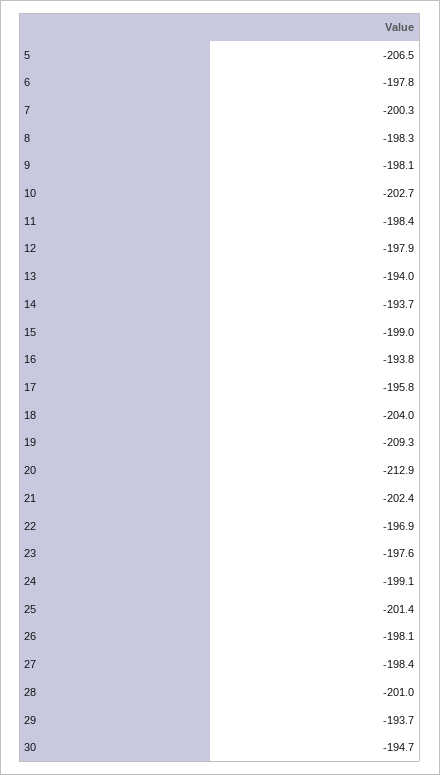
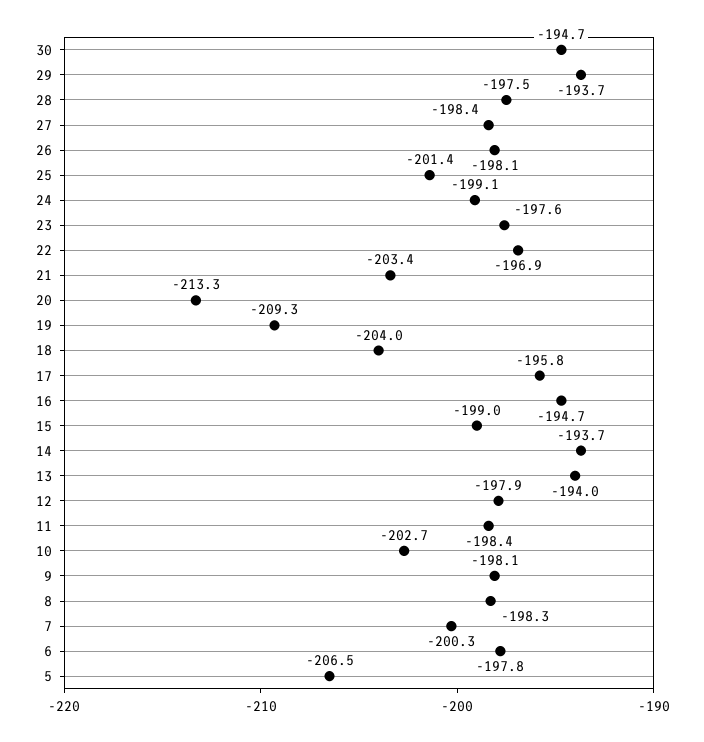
16: -193.8 -> -194.7
20: -212.9 -> -213.3
21: -202.4 -> -203.4
28: -201 -> -197.5

